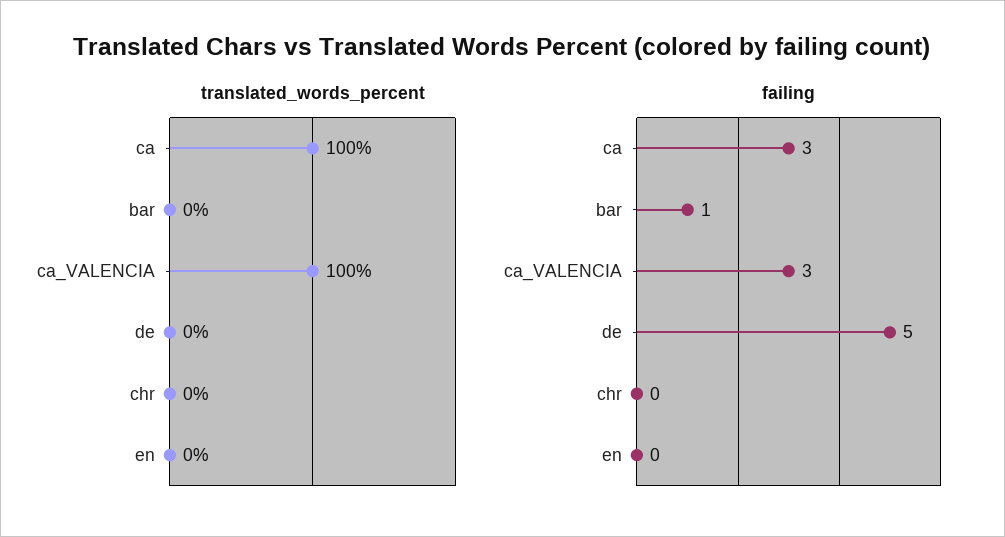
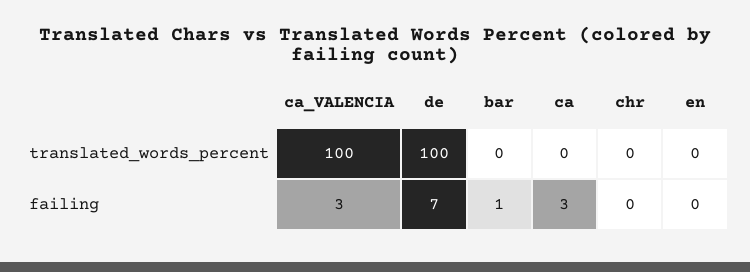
translated_words_percent, ca: 100 -> 0
translated_words_percent, de: 0 -> 100
failing, de: 5 -> 7

